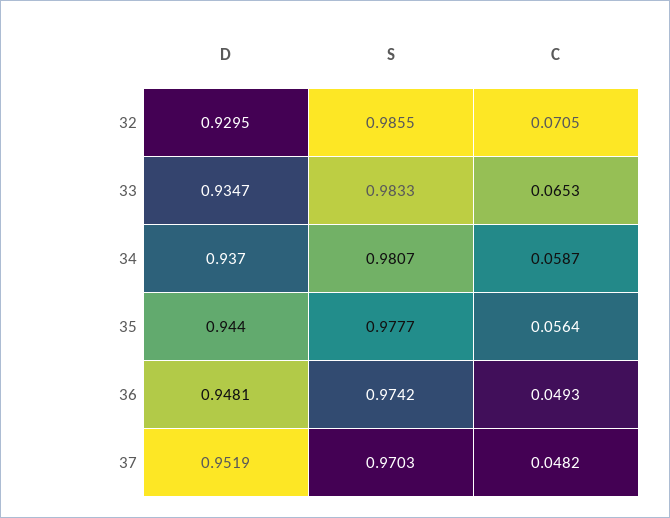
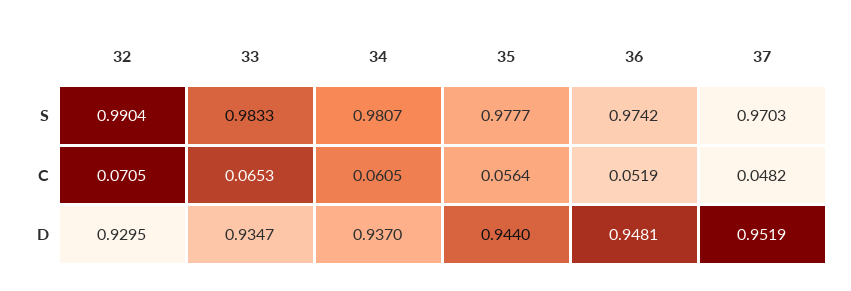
S, 32: 0.9855 -> 0.9904
C, 34: 0.0587 -> 0.0605
C, 36: 0.0493 -> 0.0519

